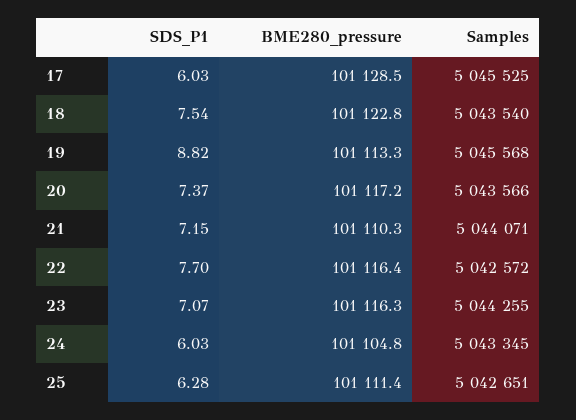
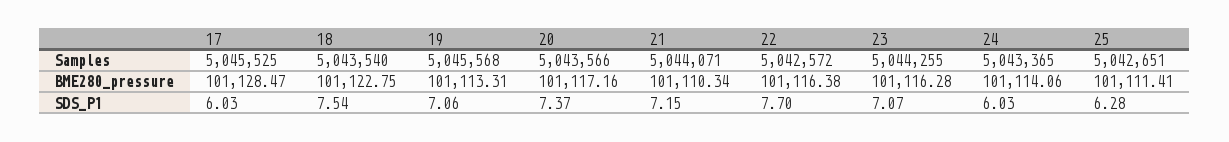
SDS_P1, 19: 8.82 -> 7.06
BME280_pressure, 24: 101104.8 -> 101114.06
Samples, 24: 5043345 -> 5043365

